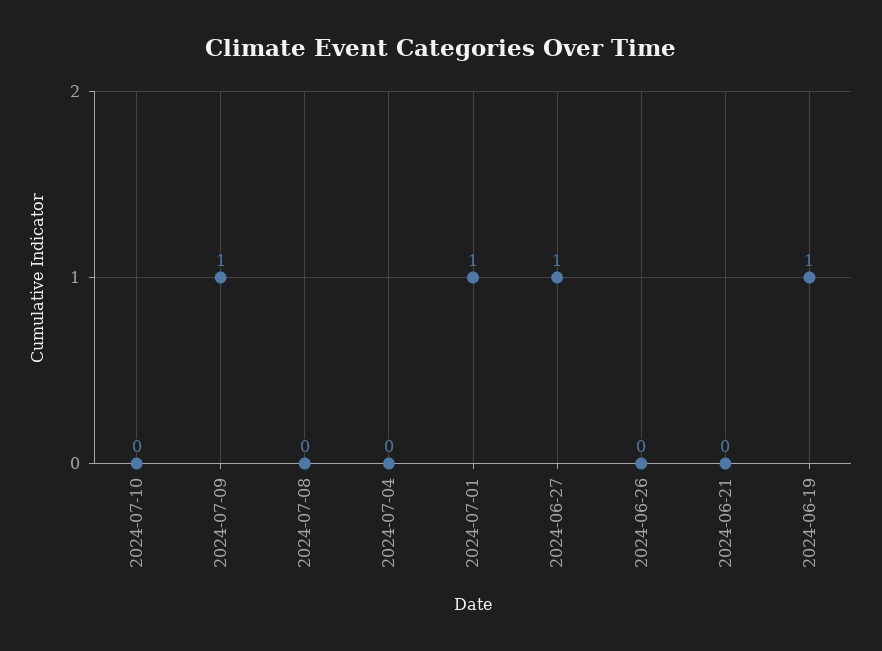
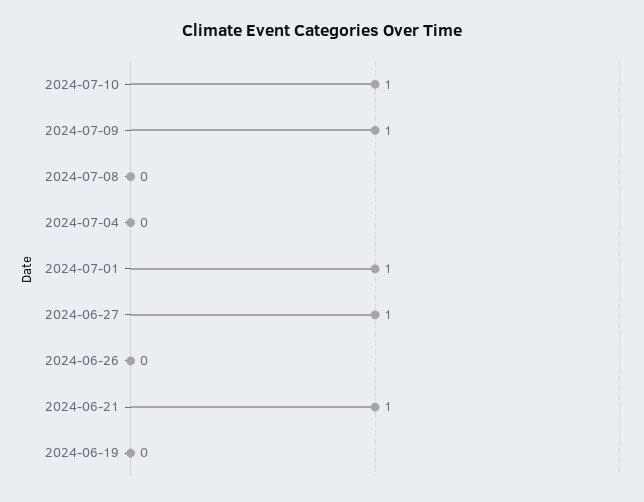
2024-07-10: 0 -> 1
2024-06-21: 0 -> 1
2024-06-19: 1 -> 0

